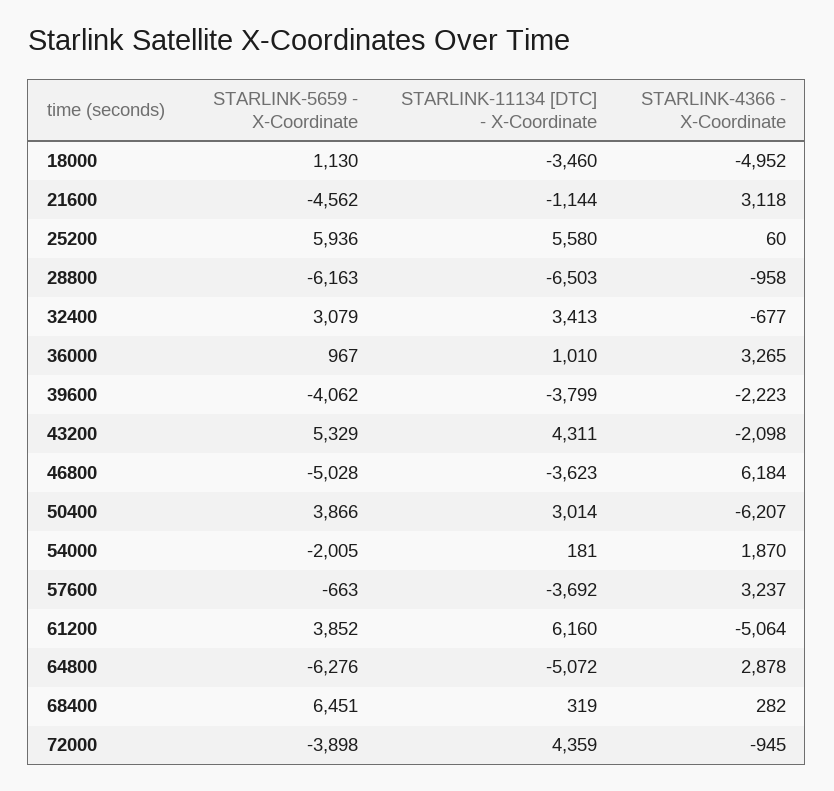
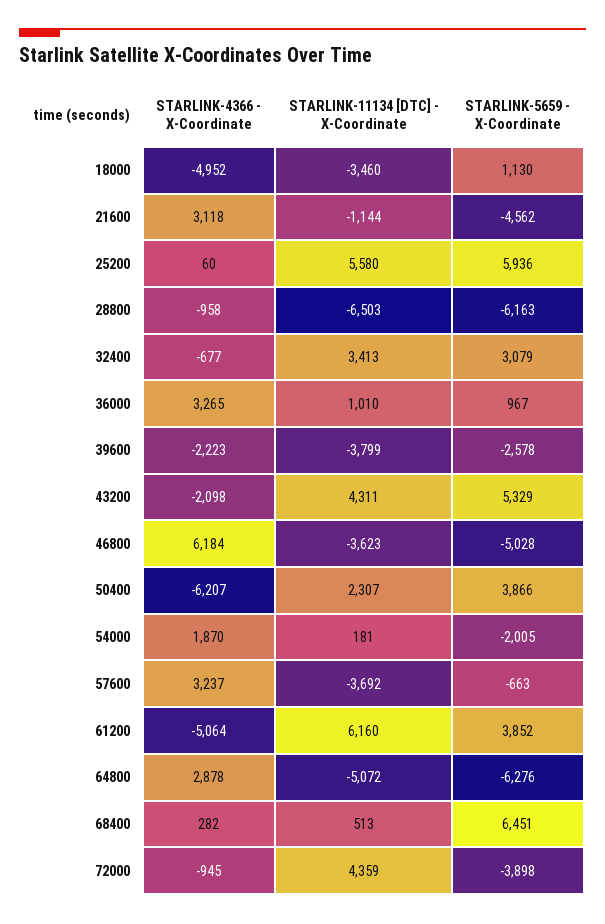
STARLINK-5659 - X-Coordinate, 39600: -4062 -> -2578
STARLINK-11134 [DTC] - X-Coordinate, 50400: 3014 -> 2307
STARLINK-11134 [DTC] - X-Coordinate, 68400: 319 -> 513

